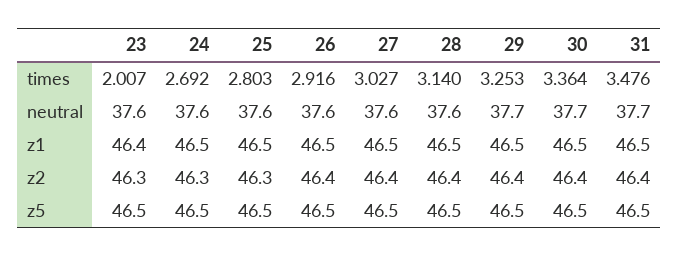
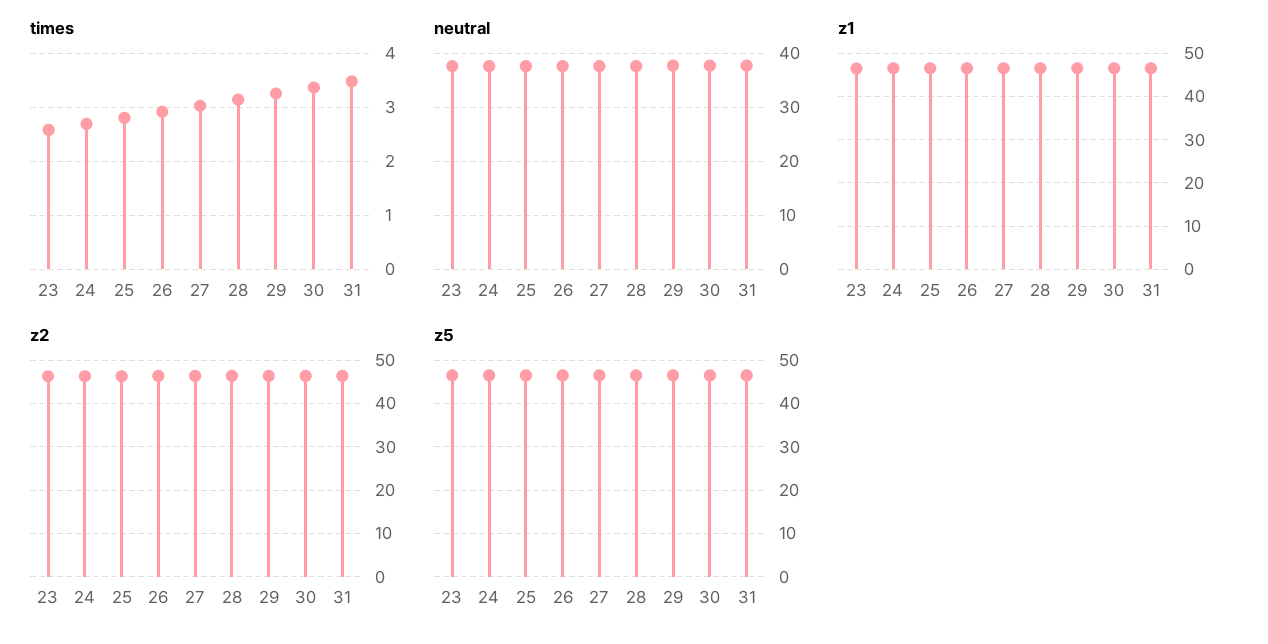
times, 23: 2.007 -> 2.6

